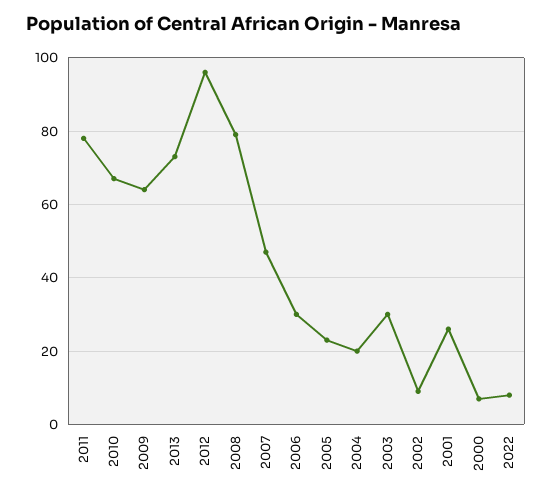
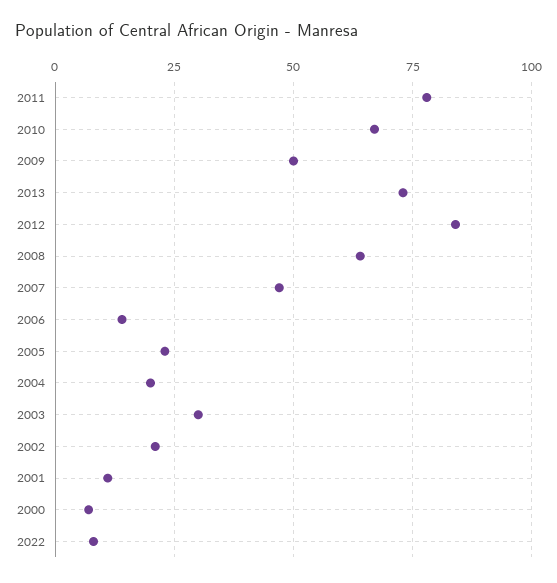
2009: 65 -> 50
2012: 95 -> 85
2008: 80 -> 65
2006: 30 -> 15
2002: 10 -> 20
2001: 25 -> 10

